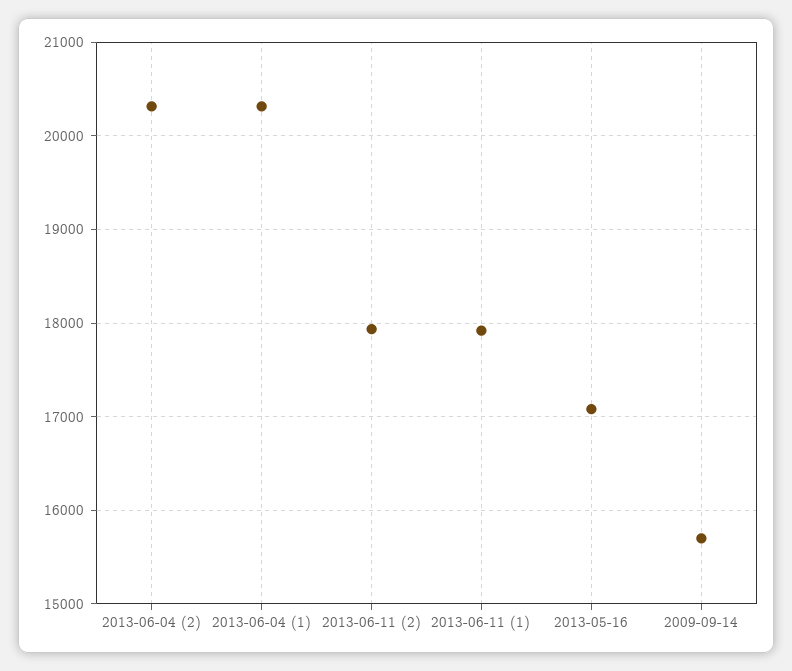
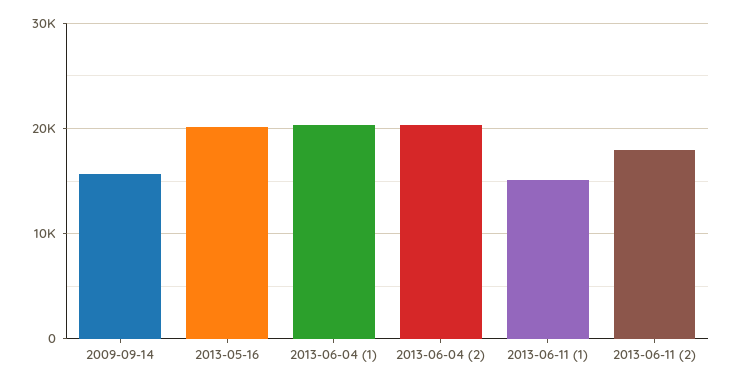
2013-06-11 (1): 17900 -> 15000
2013-05-16: 17100 -> 20000

